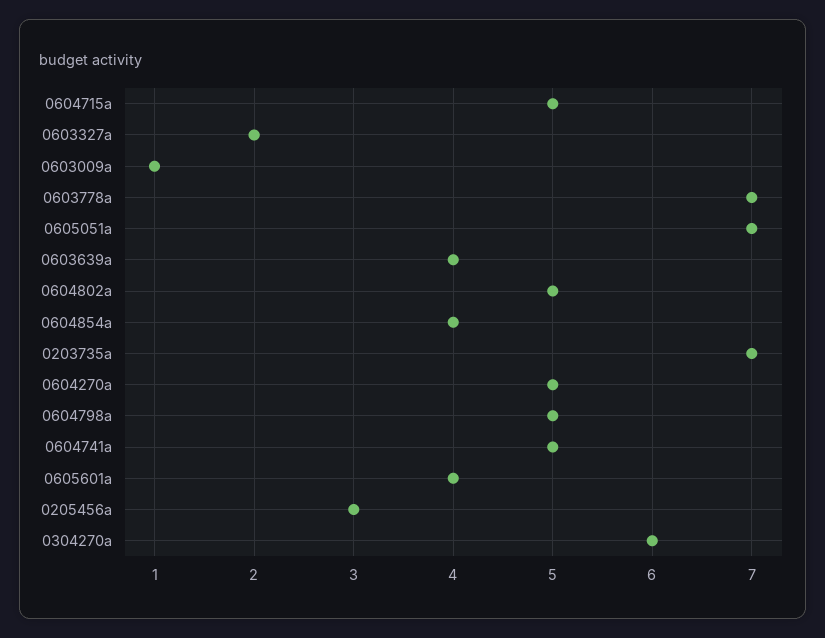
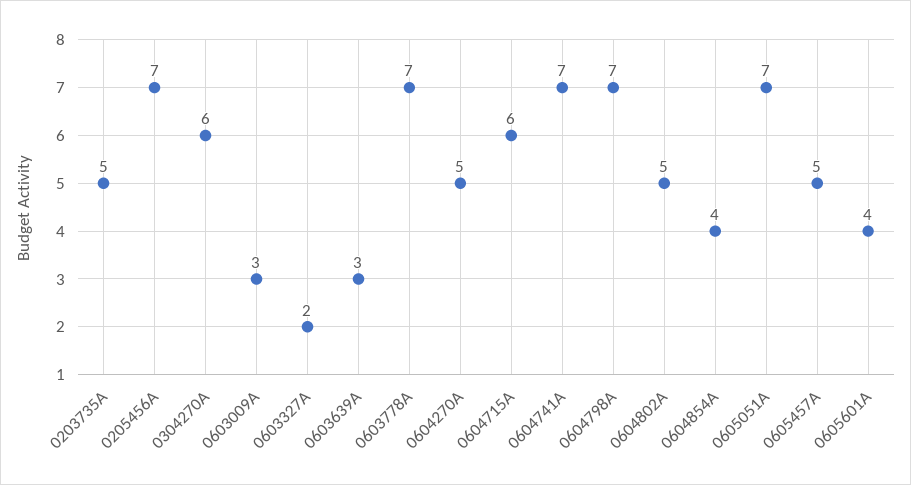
0604715a: 5 -> 6
0603009a: 1 -> 3
0603639a: 4 -> 3
0203735a: 7 -> 5
0604798a: 5 -> 7
0604741a: 5 -> 7
0205456a: 3 -> 7
0605457A: none -> 5

